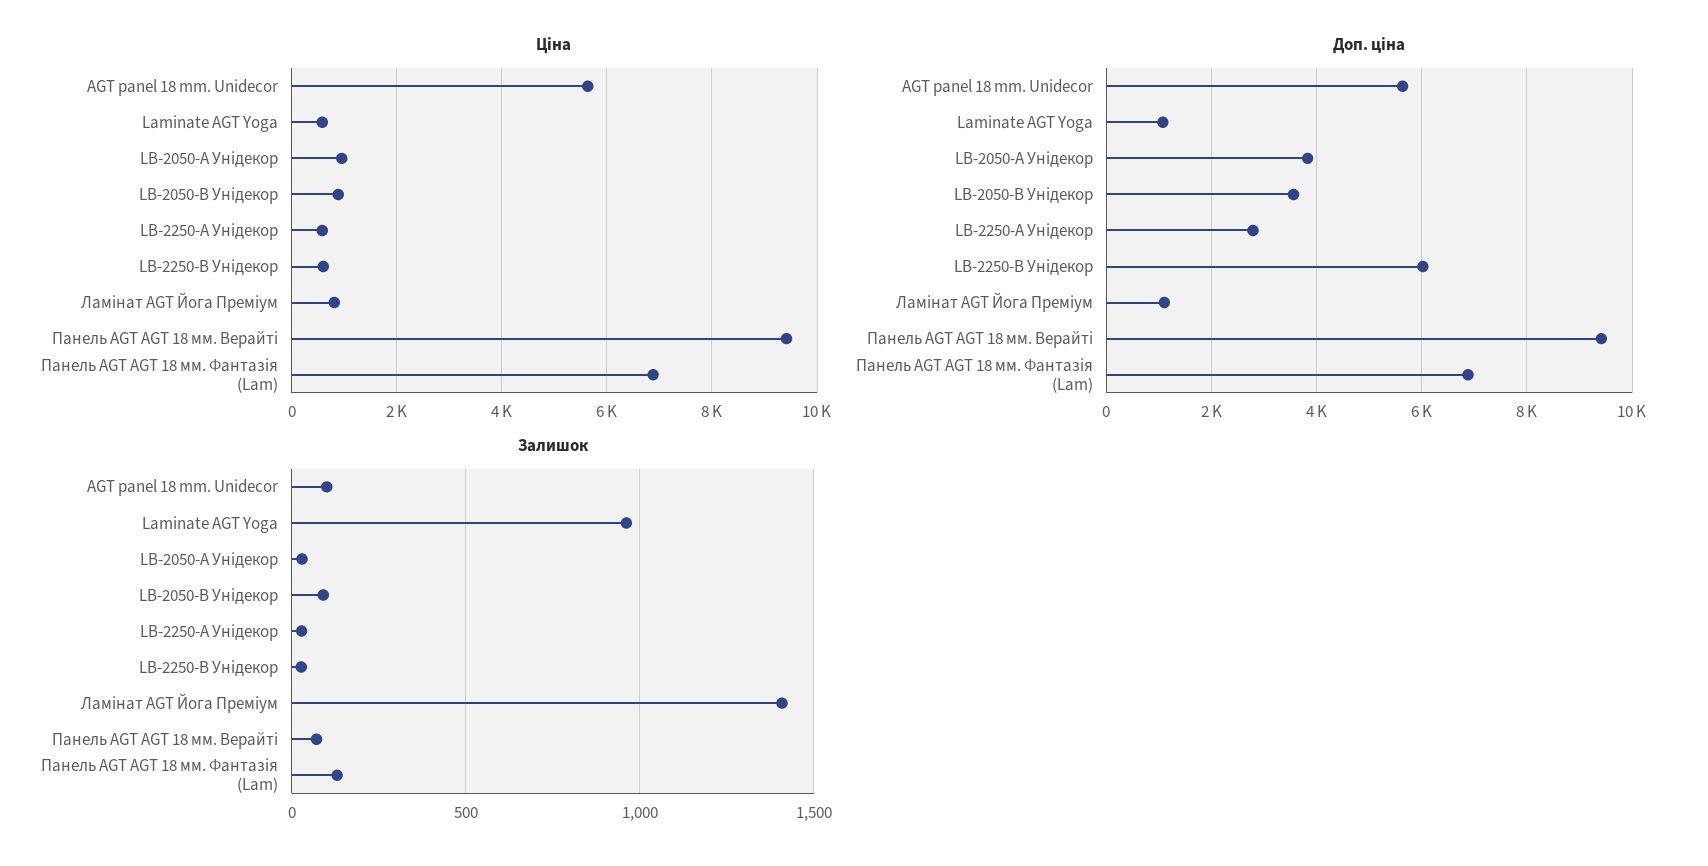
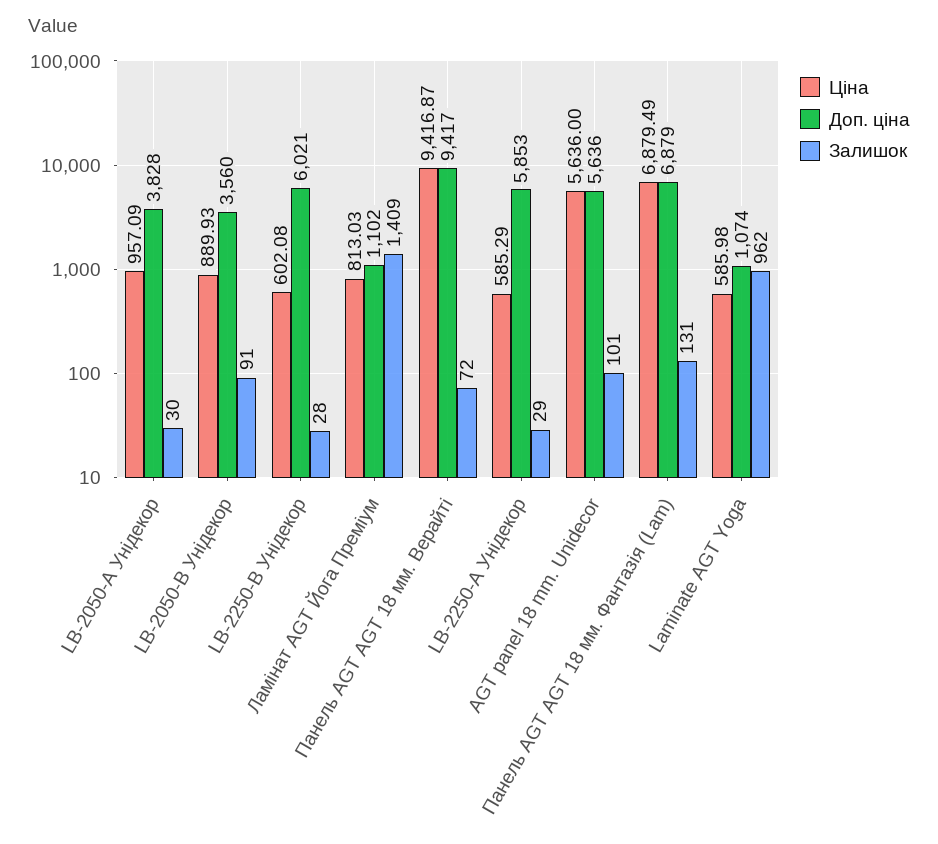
Доп. ціна, LB-2250-А Унідекор: 2800 -> 5853

